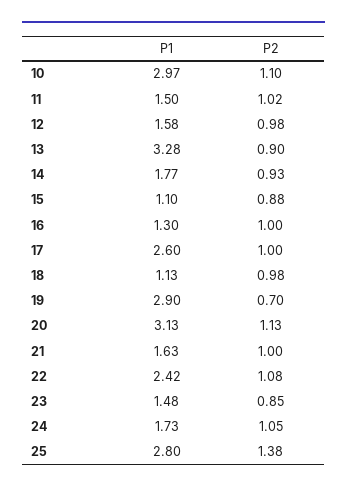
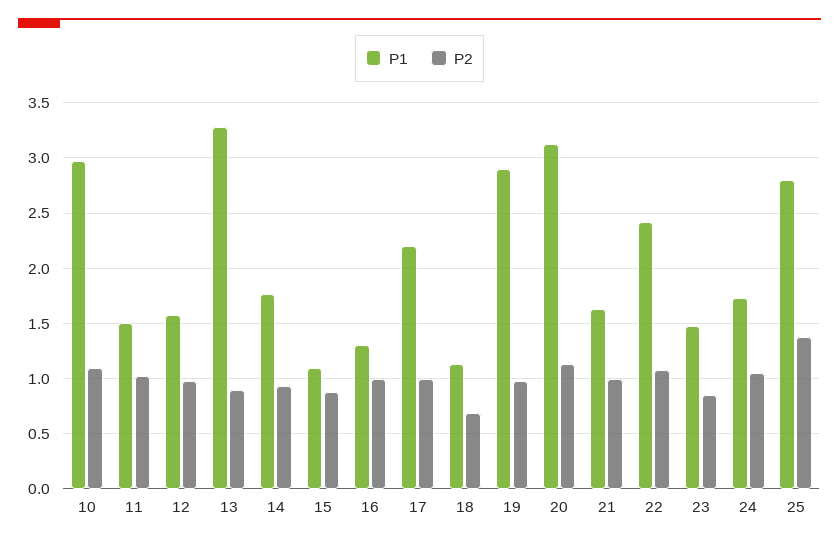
P1, 17: 2.6 -> 2.2
P2, 18: 0.98 -> 0.7
P2, 19: 0.7 -> 1

